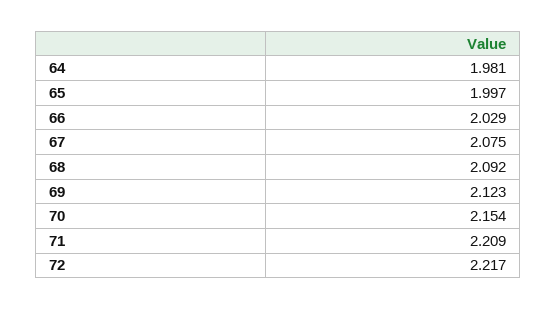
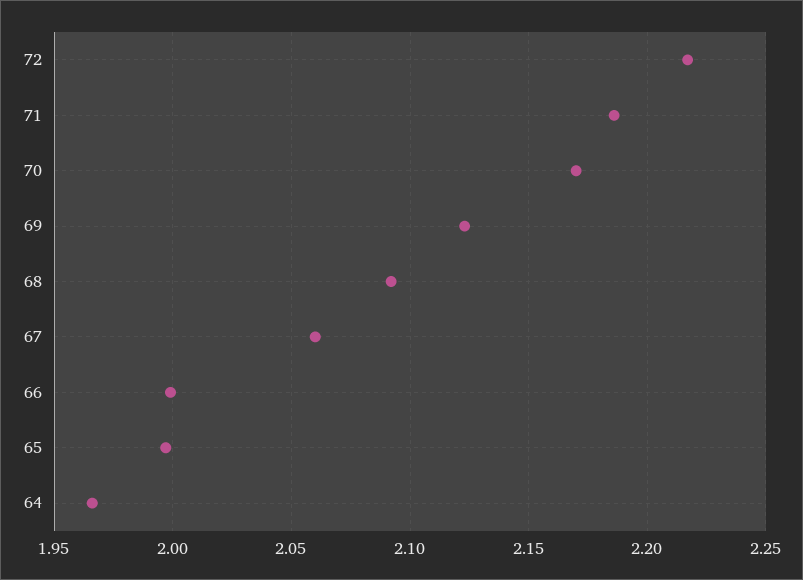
64: 1.981 -> 1.965
66: 2.029 -> 2
67: 2.075 -> 2.06
70: 2.154 -> 2.17
71: 2.209 -> 2.185

